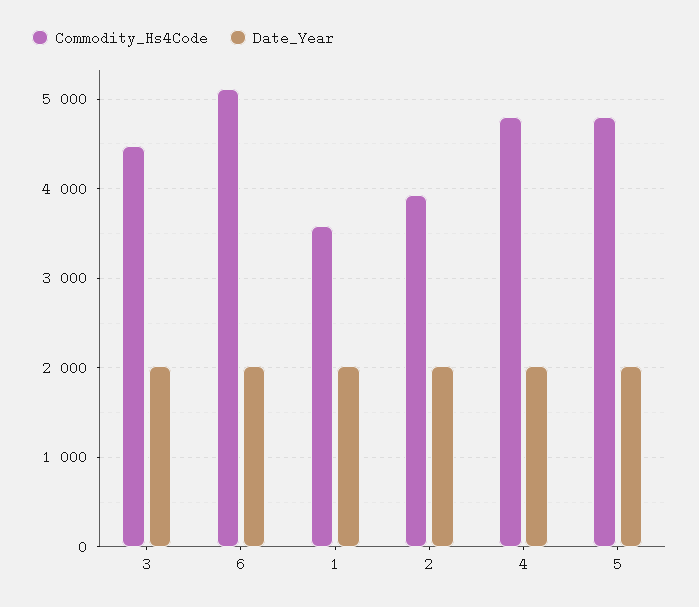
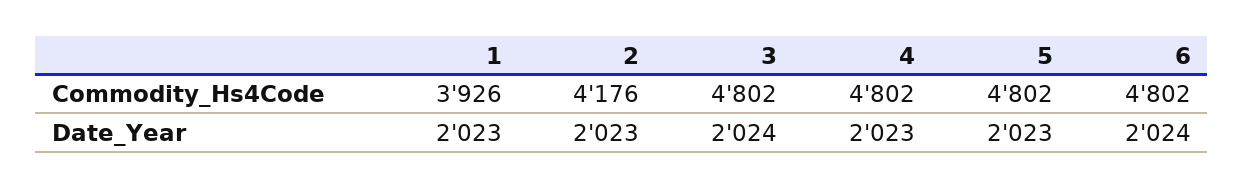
Commodity_Hs4Code, 3: 4500 -> 4802
Commodity_Hs4Code, 6: 5100 -> 4802
Commodity_Hs4Code, 1: 3600 -> 3926
Commodity_Hs4Code, 2: 3900 -> 4176

